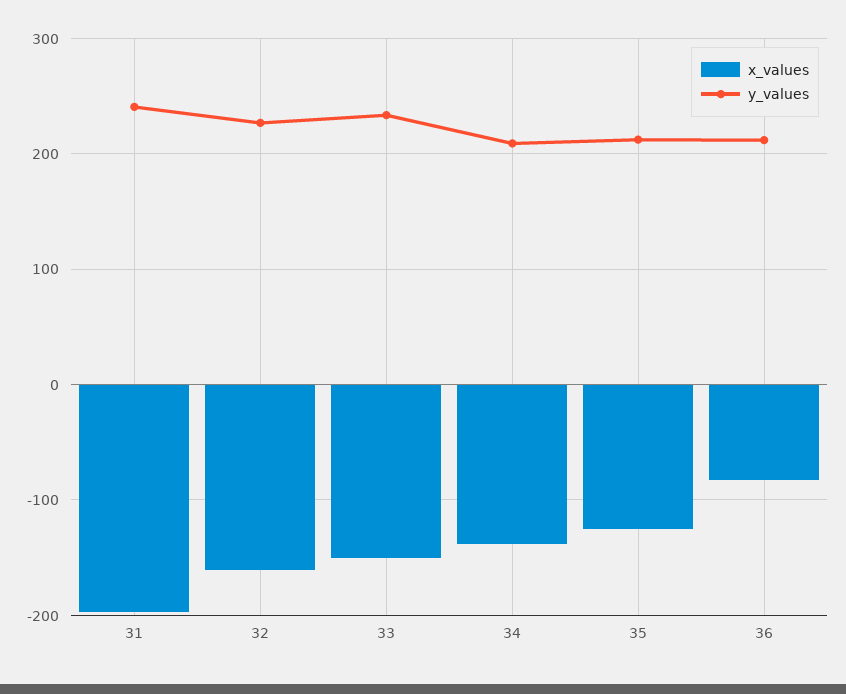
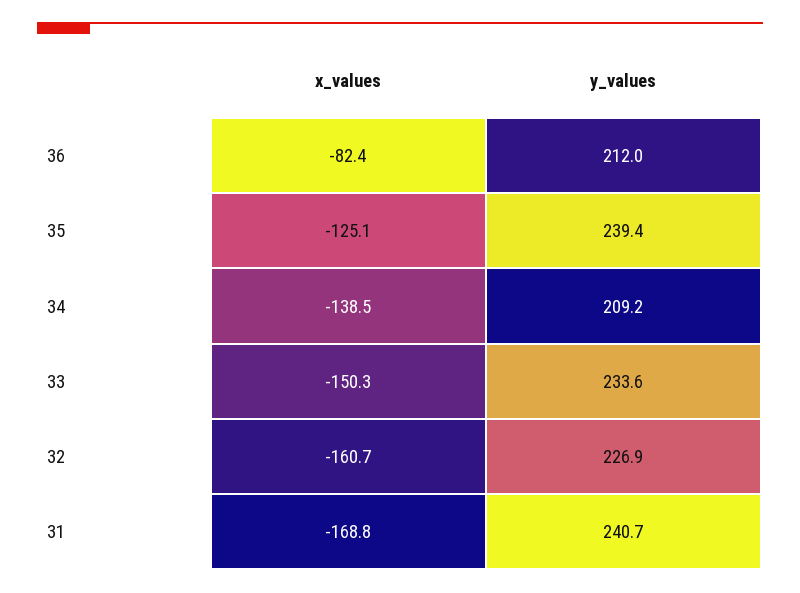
x_values, 31: -200 -> -168.8
y_values, 35: 210 -> 239.4

